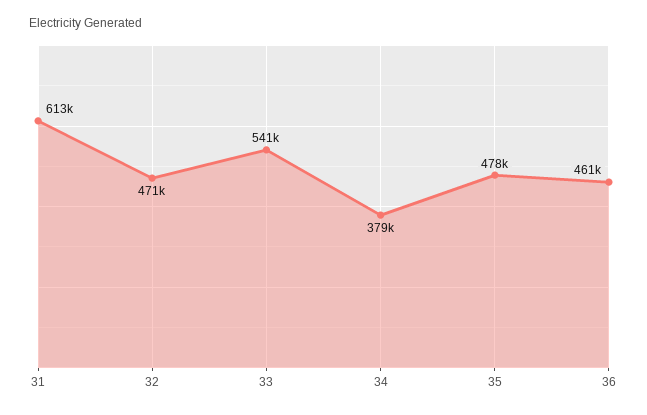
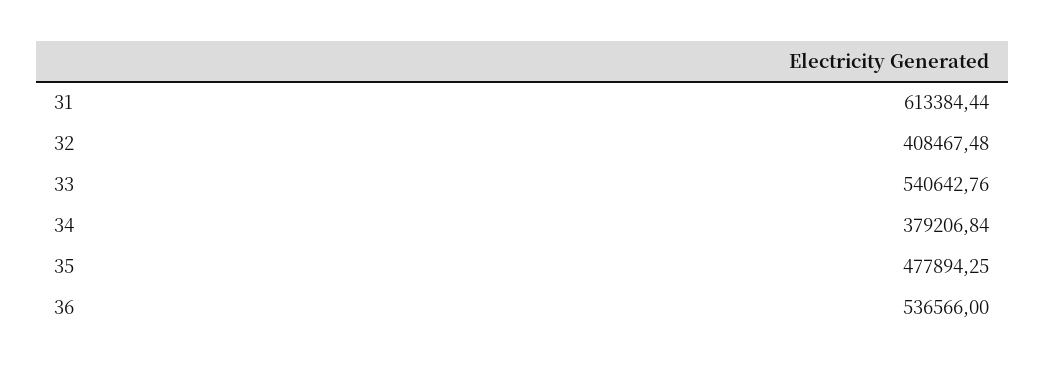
32: 471000 -> 408467.48
36: 461000 -> 536566

